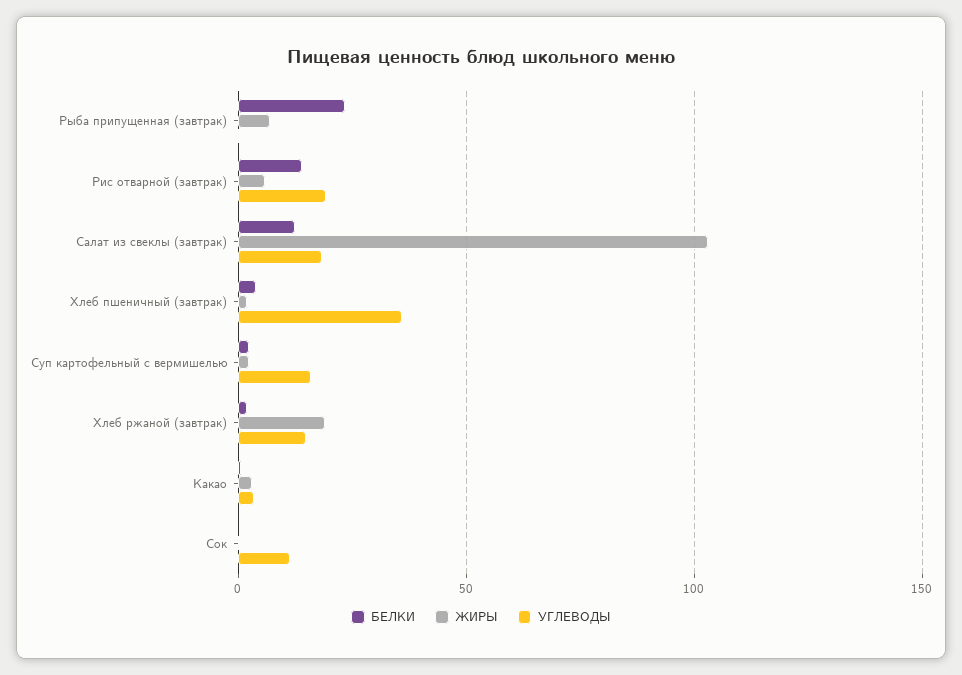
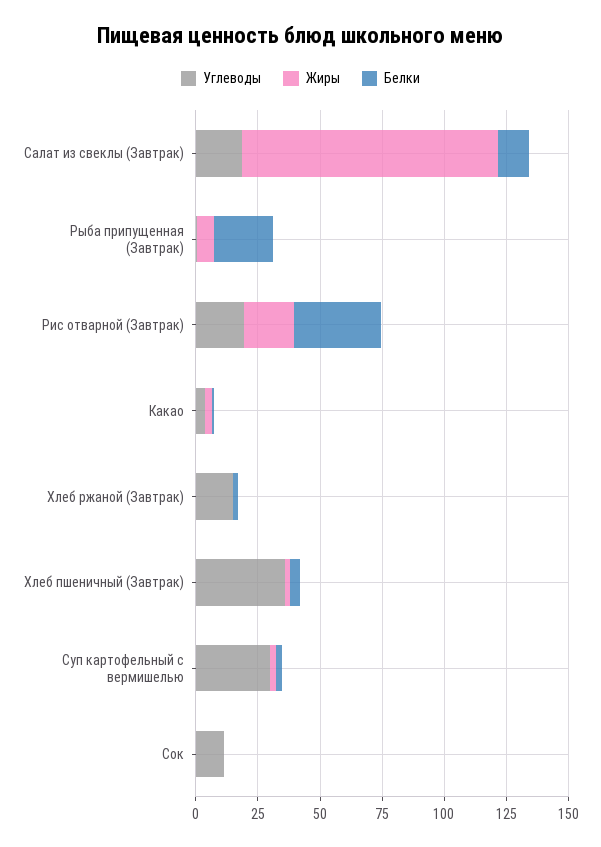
БЕЛКИ, Рис отварной (завтрак): 15 -> 35
ЖИРЫ, Рис отварной (завтрак): 5 -> 20
УГЛЕВОДЫ, Суп картофельный с вермишелью: 15 -> 30
ЖИРЫ, Хлеб ржаной (завтрак): 20 -> 0

